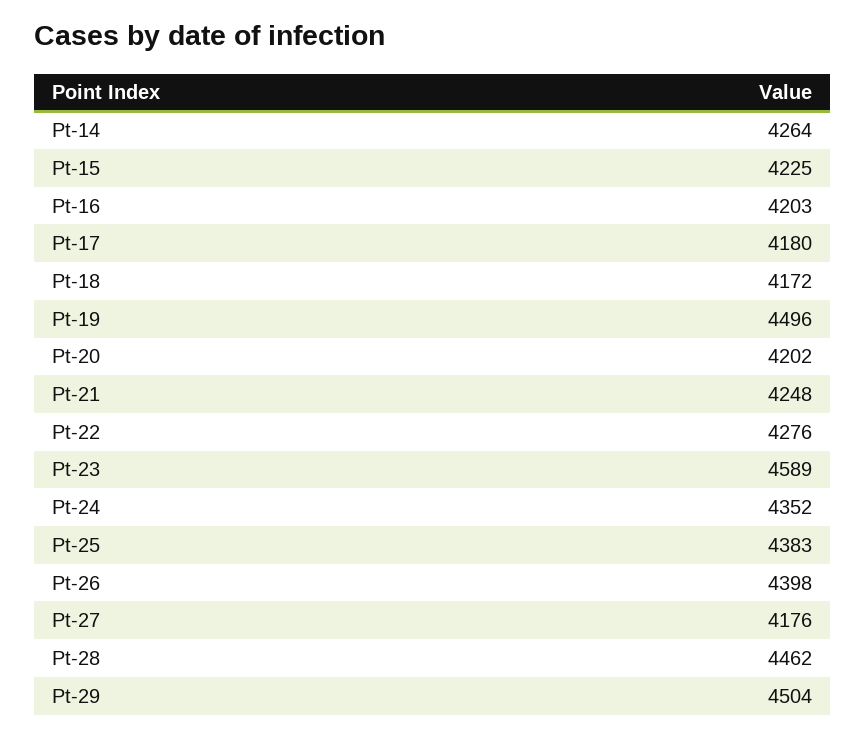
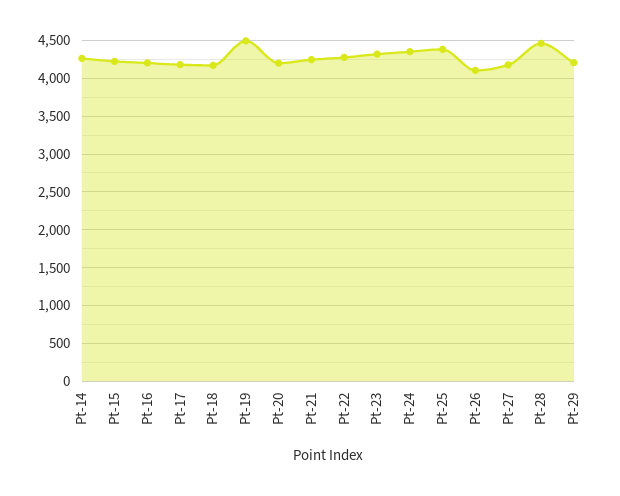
Pt-23: 4589 -> 4300
Pt-26: 4398 -> 4100
Pt-29: 4504 -> 4200

